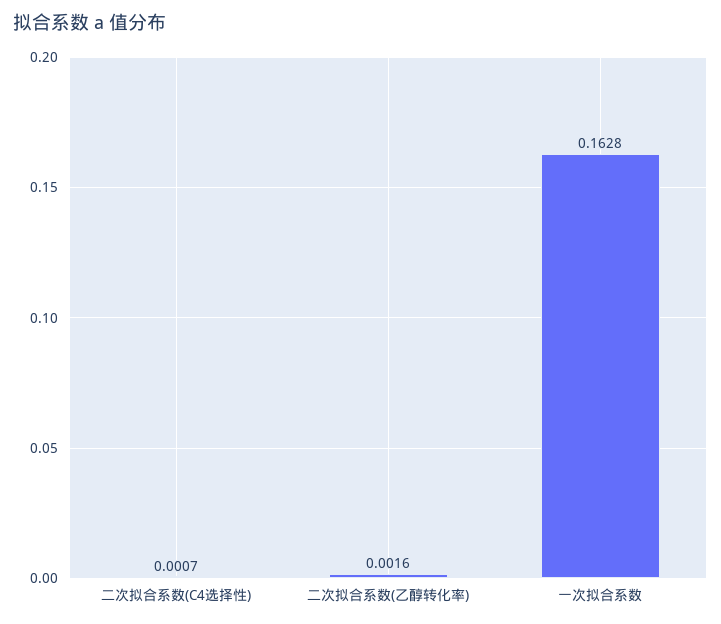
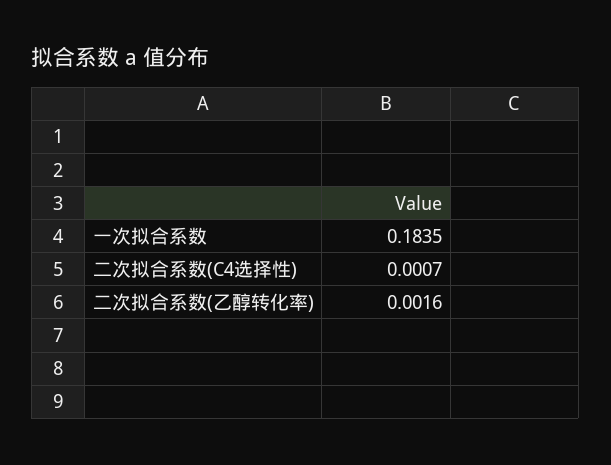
一次拟合系数: 0.1628 -> 0.1835

